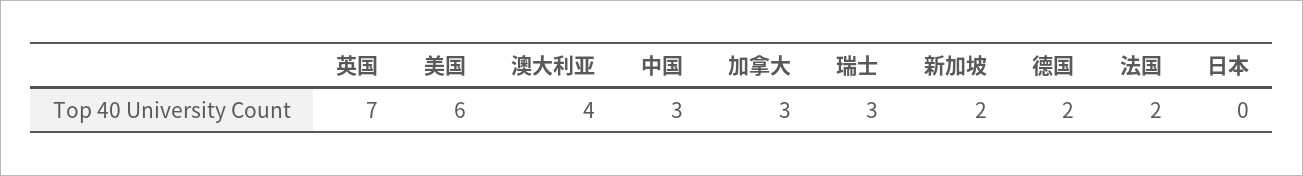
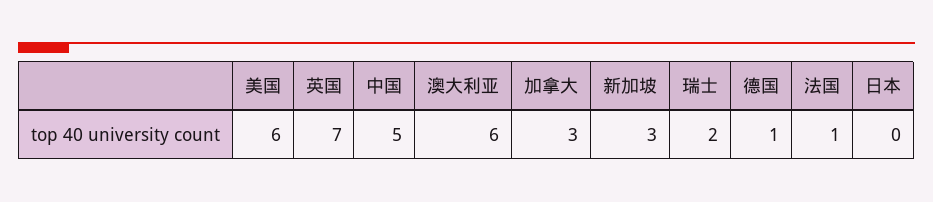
澳大利亚: 4 -> 6
中国: 3 -> 5
瑞士: 3 -> 2
新加坡: 2 -> 3
德国: 2 -> 1
法国: 2 -> 1

